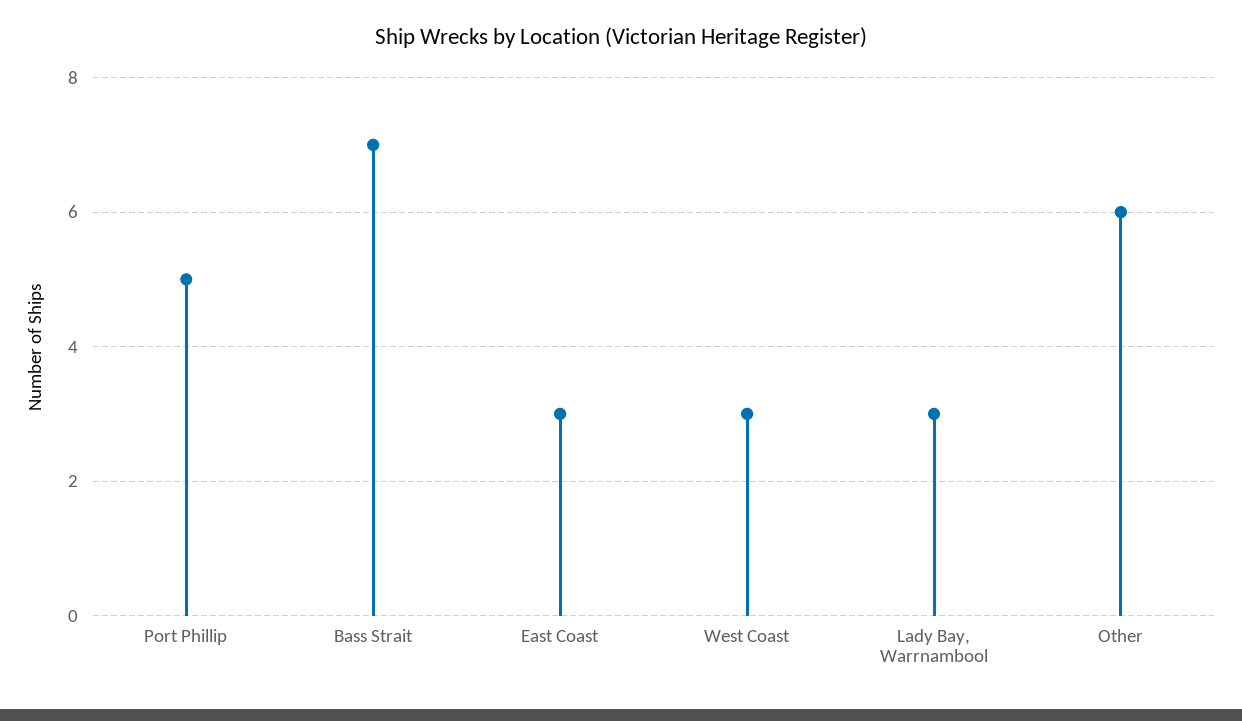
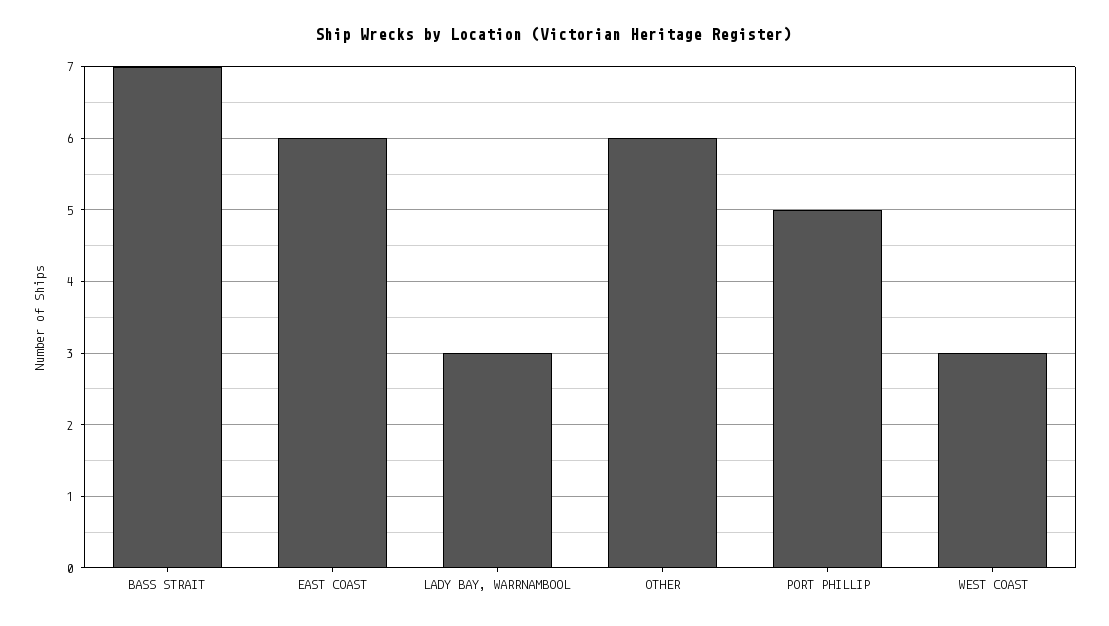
East Coast: 3 -> 6

